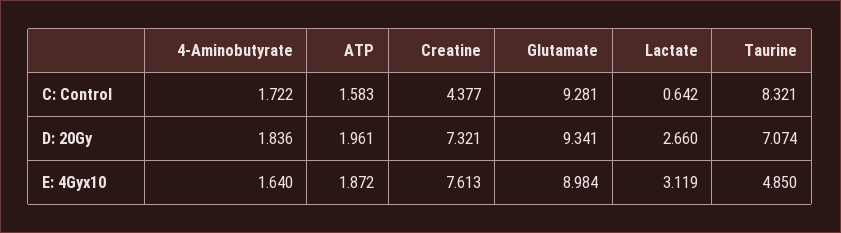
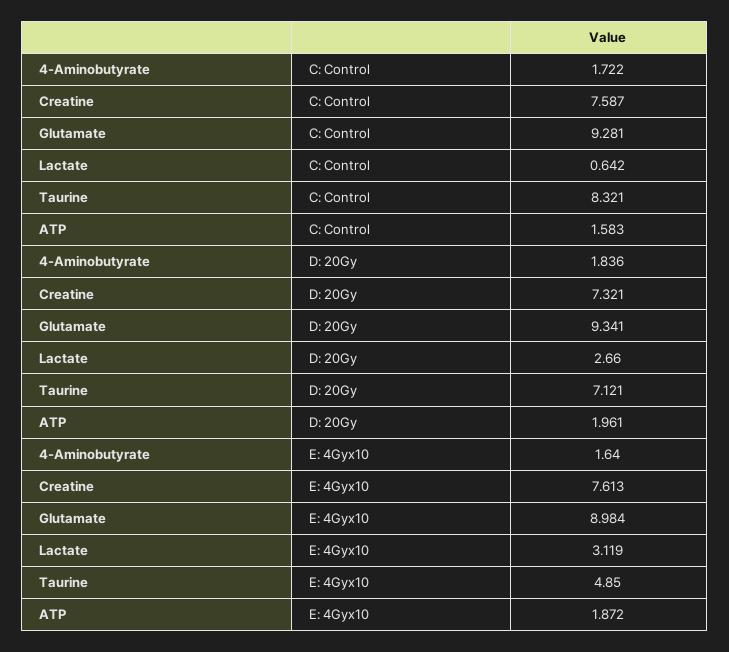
Creatine, C: Control: 4.377 -> 7.587
Taurine, D: 20Gy: 7.074 -> 7.121

